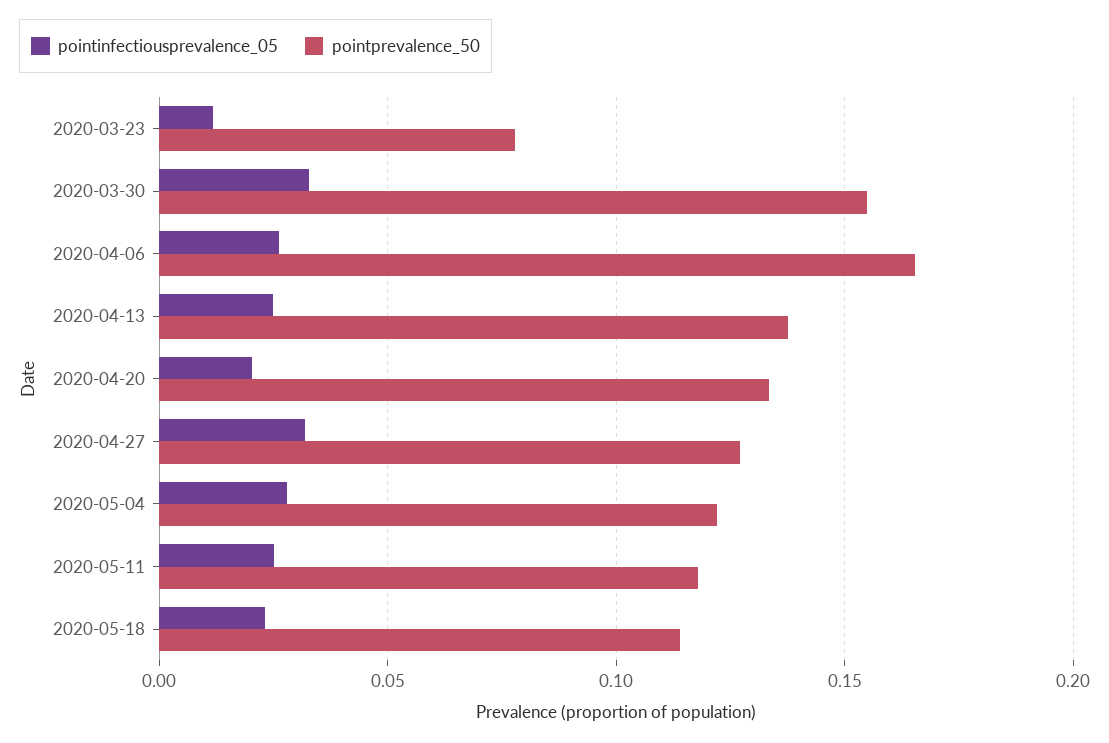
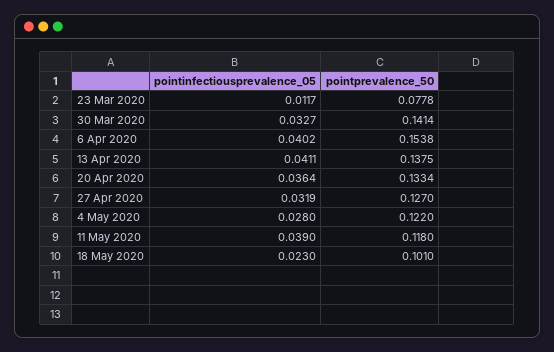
pointprevalence_50, 2020-03-30: 0.155 -> 0.1414
pointinfectiousprevalence_05, 2020-04-06: 0.025 -> 0.0402
pointprevalence_50, 2020-04-06: 0.165 -> 0.1538
pointinfectiousprevalence_05, 2020-04-13: 0.025 -> 0.0411
pointinfectiousprevalence_05, 2020-04-20: 0.02 -> 0.0364
pointinfectiousprevalence_05, 2020-05-11: 0.025 -> 0.039
pointprevalence_50, 2020-05-18: 0.115 -> 0.101

